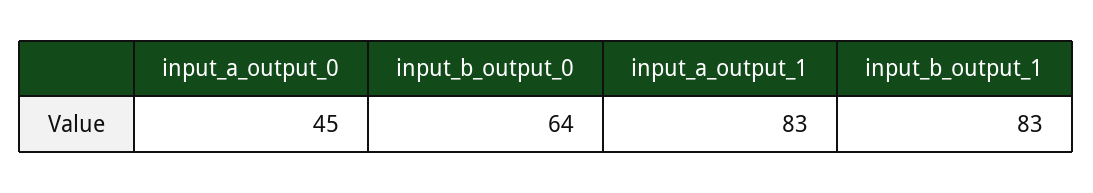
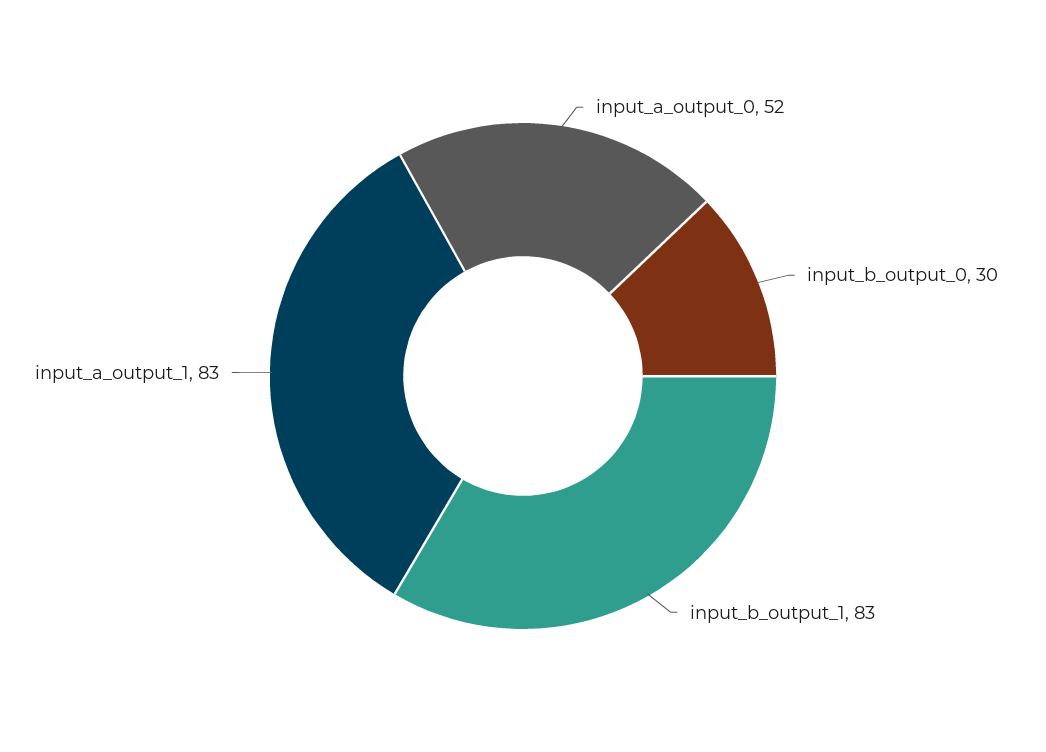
input_a_output_0: 45 -> 52
input_b_output_0: 64 -> 30

